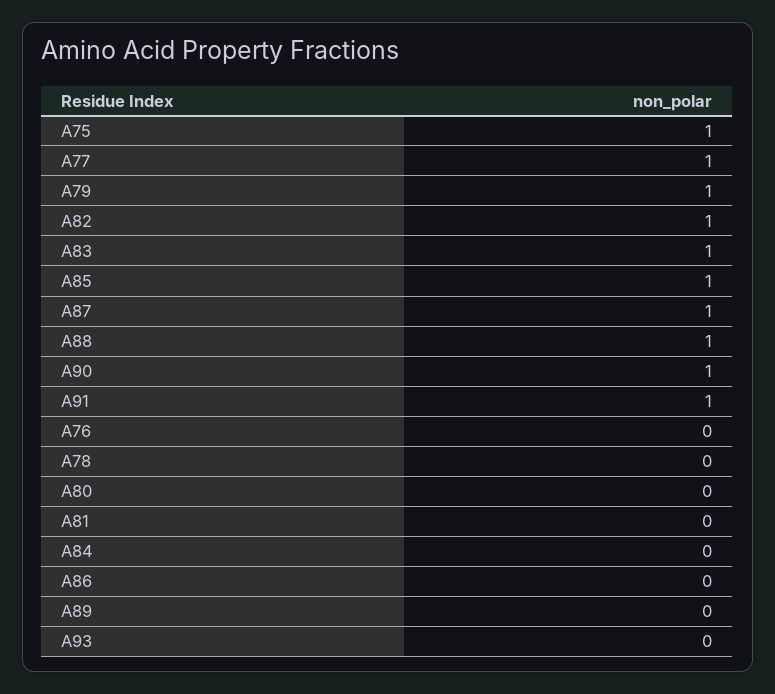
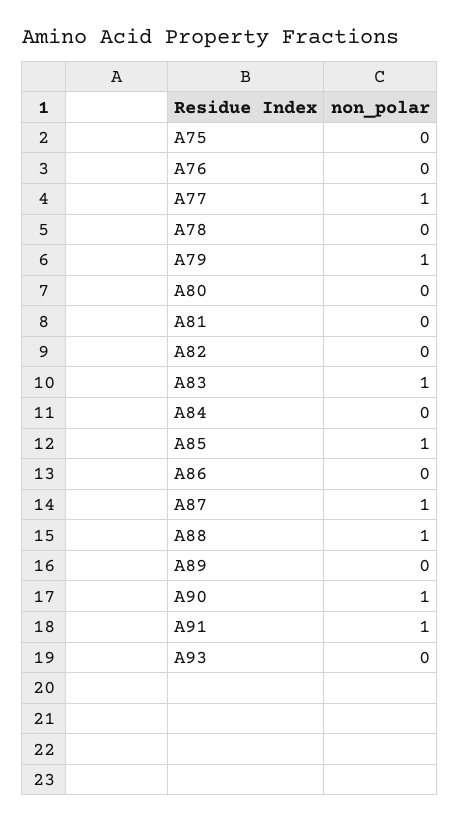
A75: 1 -> 0
A82: 1 -> 0

